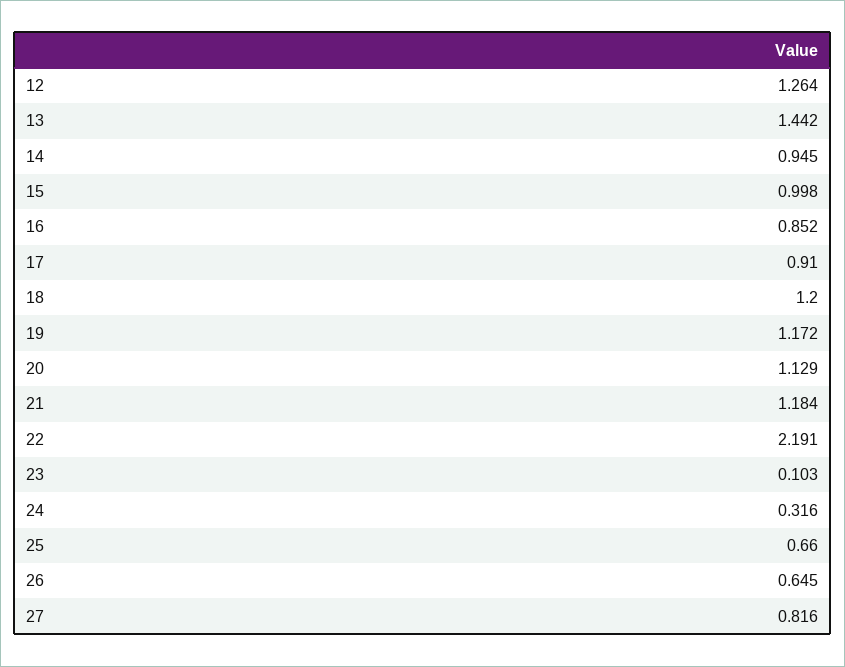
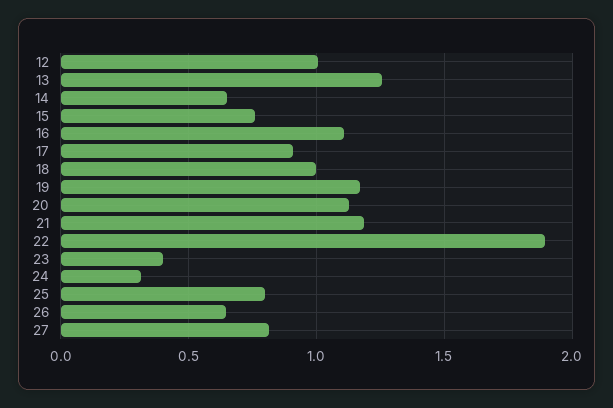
12: 1.264 -> 1
13: 1.442 -> 1.25
14: 0.945 -> 0.65
15: 0.998 -> 0.75
16: 0.852 -> 1.1
18: 1.2 -> 1
22: 2.191 -> 1.9
23: 0.103 -> 0.4
25: 0.66 -> 0.8

